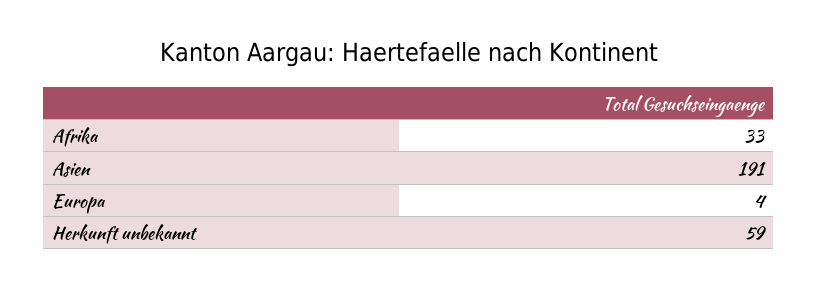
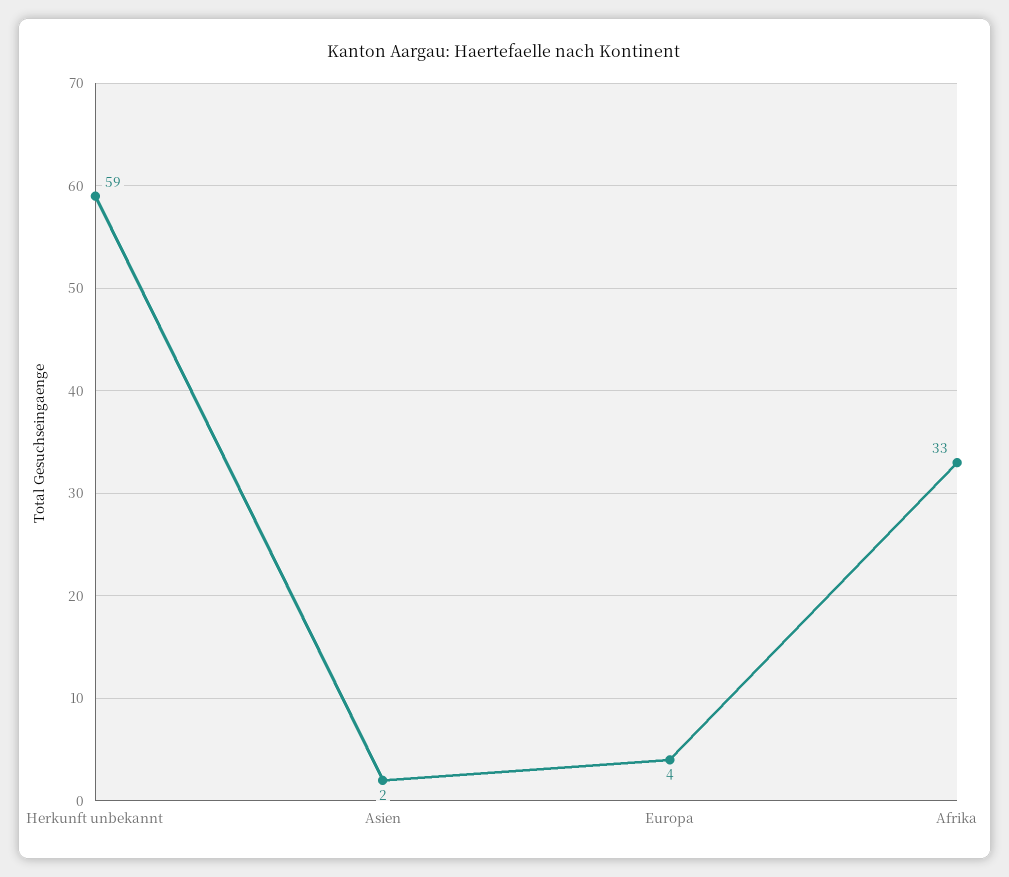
Asien: 191 -> 2

